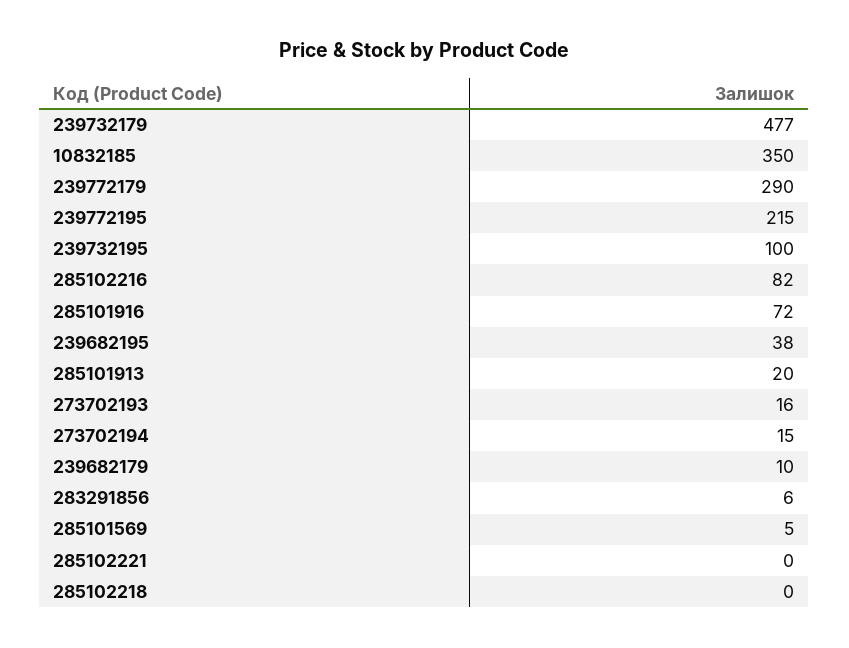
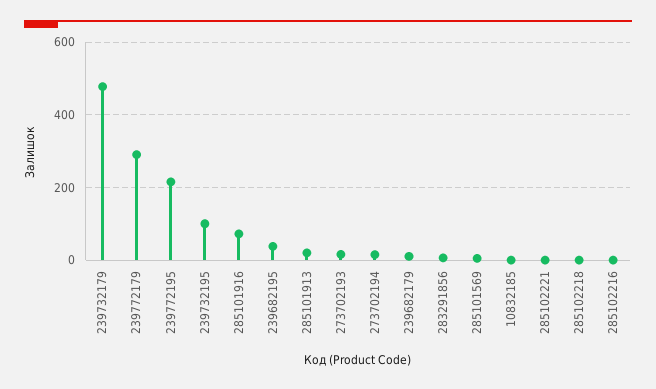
10832185: 350 -> 0
285102216: 82 -> 0

